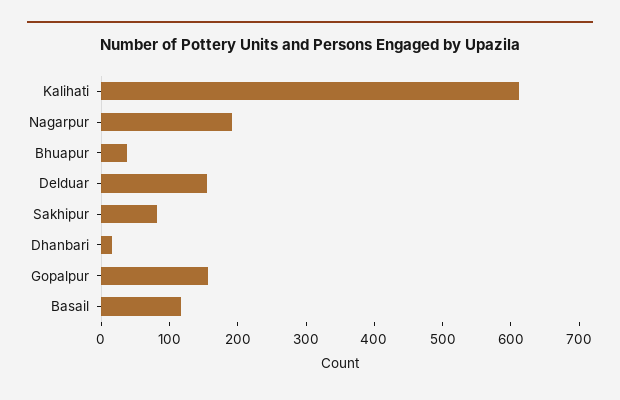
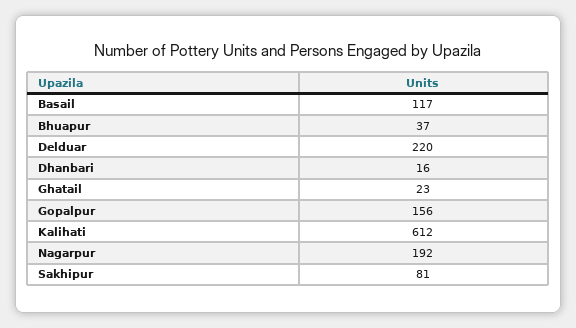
Delduar: 160 -> 220
Ghatail: none -> 23

